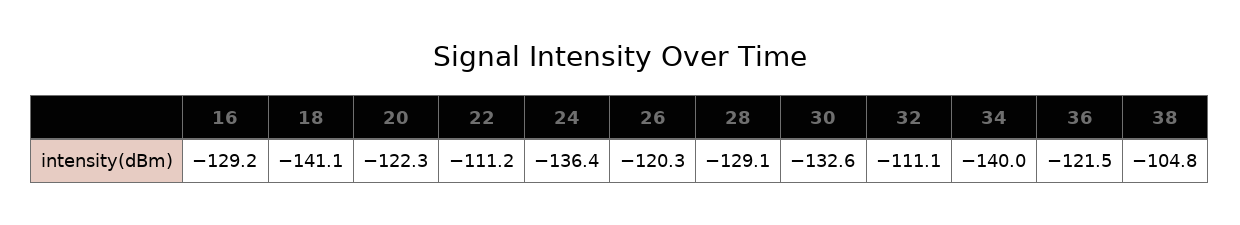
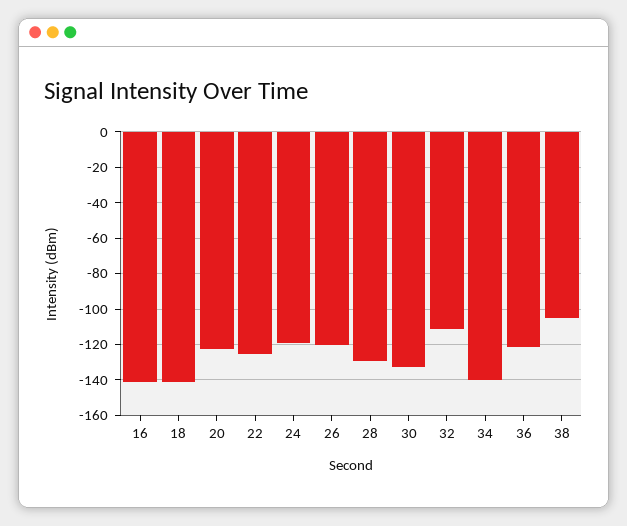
16: -129.2 -> -140
22: -111.2 -> -125
24: -136.4 -> -120

